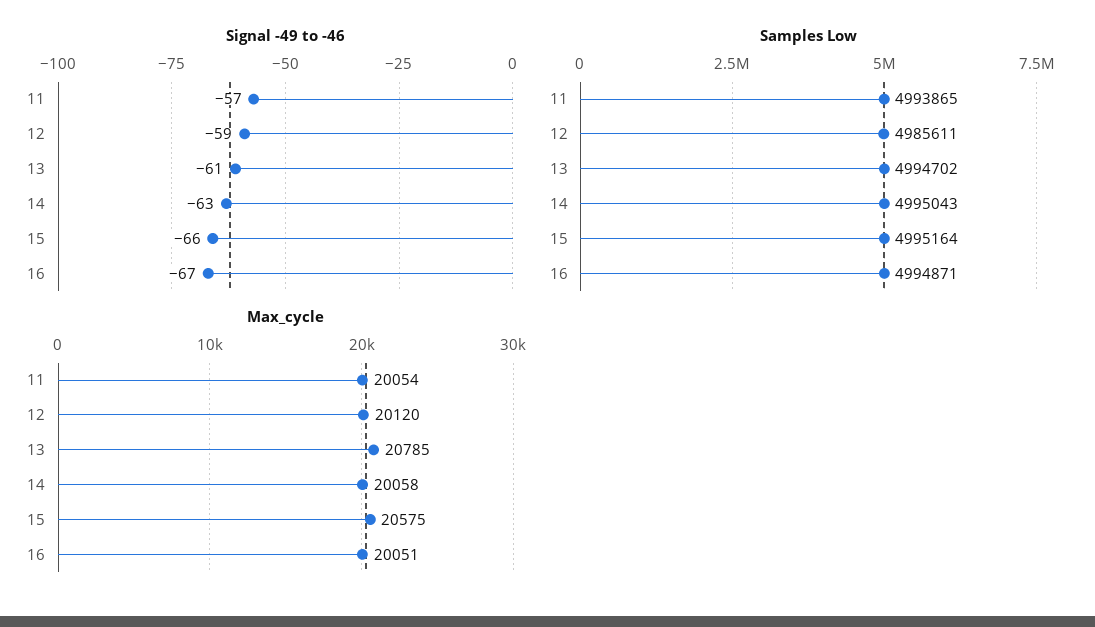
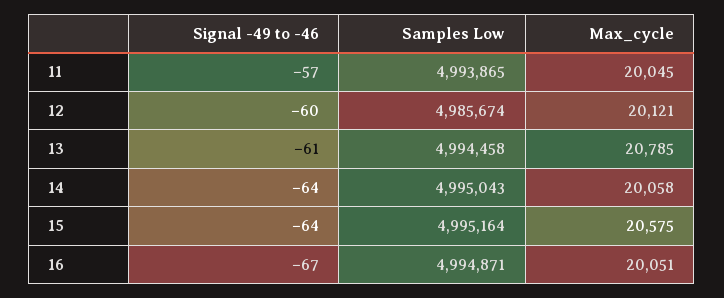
Signal -49 to -46, 12: -59 -> -60
Signal -49 to -46, 14: -63 -> -64
Signal -49 to -46, 15: -66 -> -64
Samples Low, 12: 4985611 -> 4985674
Samples Low, 13: 4994702 -> 4994458
Max_cycle, 11: 20054 -> 20045
Max_cycle, 12: 20120 -> 20121

